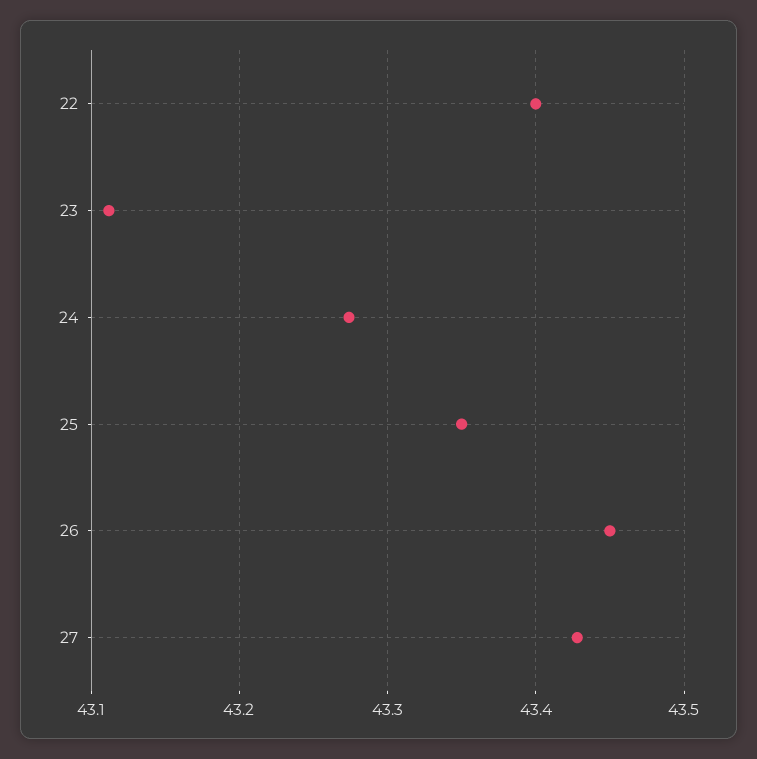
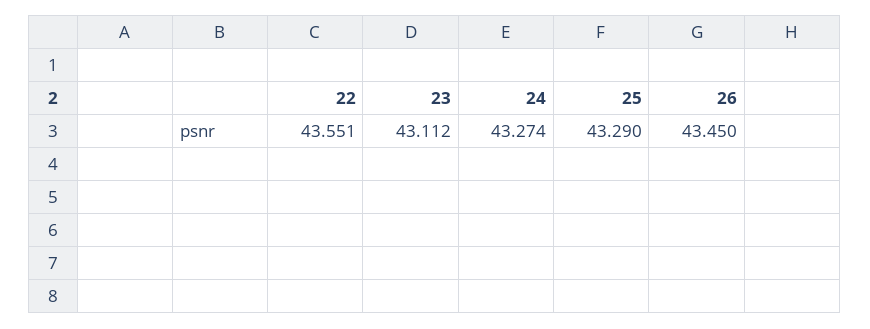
22: 43.4 -> 43.551
25: 43.35 -> 43.29
27: 43.43 -> none

